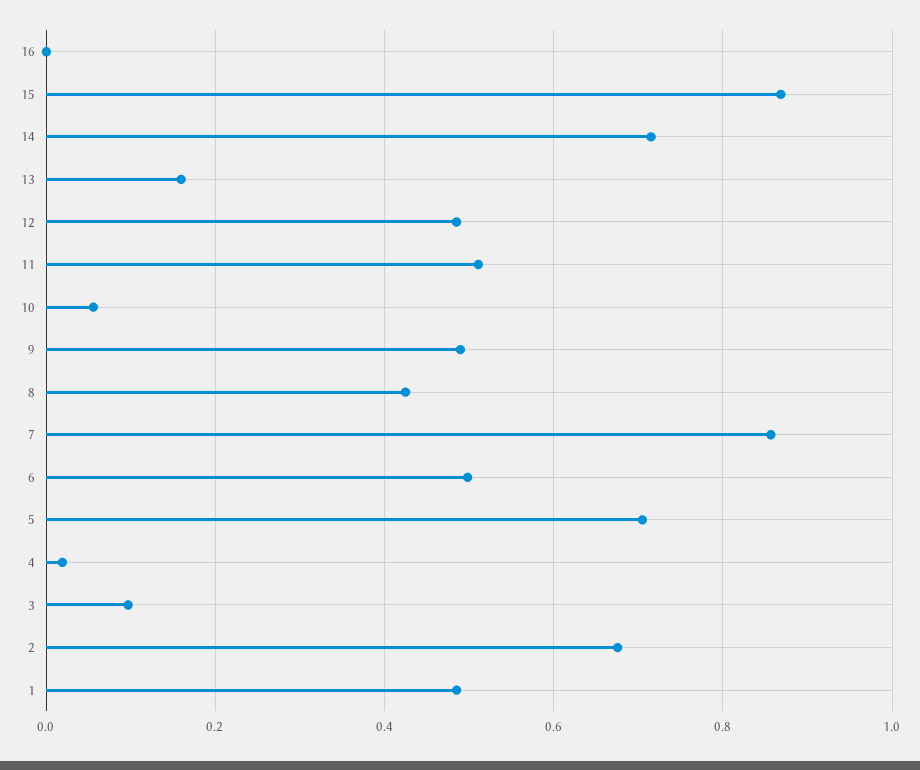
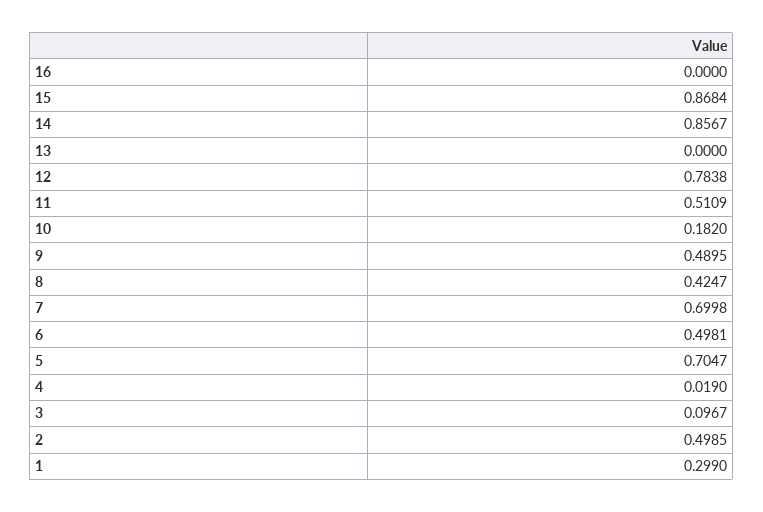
14: 0.72 -> 0.8567
13: 0.16 -> 0
12: 0.48 -> 0.7838
10: 0.06 -> 0.182
7: 0.86 -> 0.6998
2: 0.68 -> 0.4985
1: 0.48 -> 0.299

